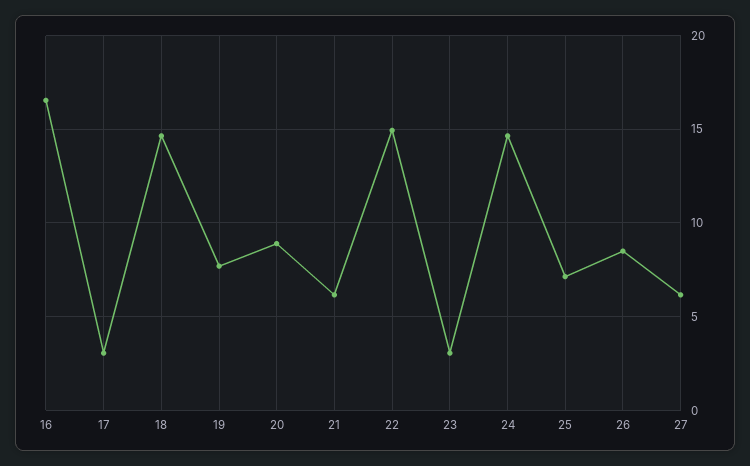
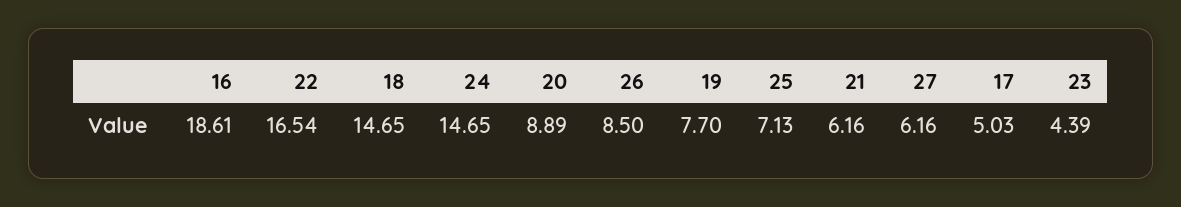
16: 16.5 -> 18.61
17: 3 -> 5.03
22: 15 -> 16.54
23: 3 -> 4.39

